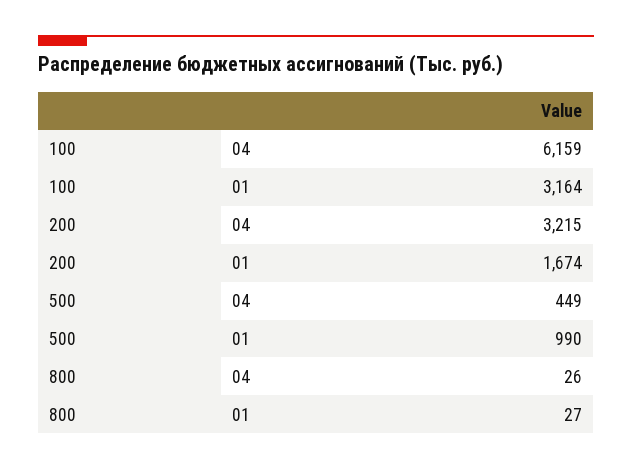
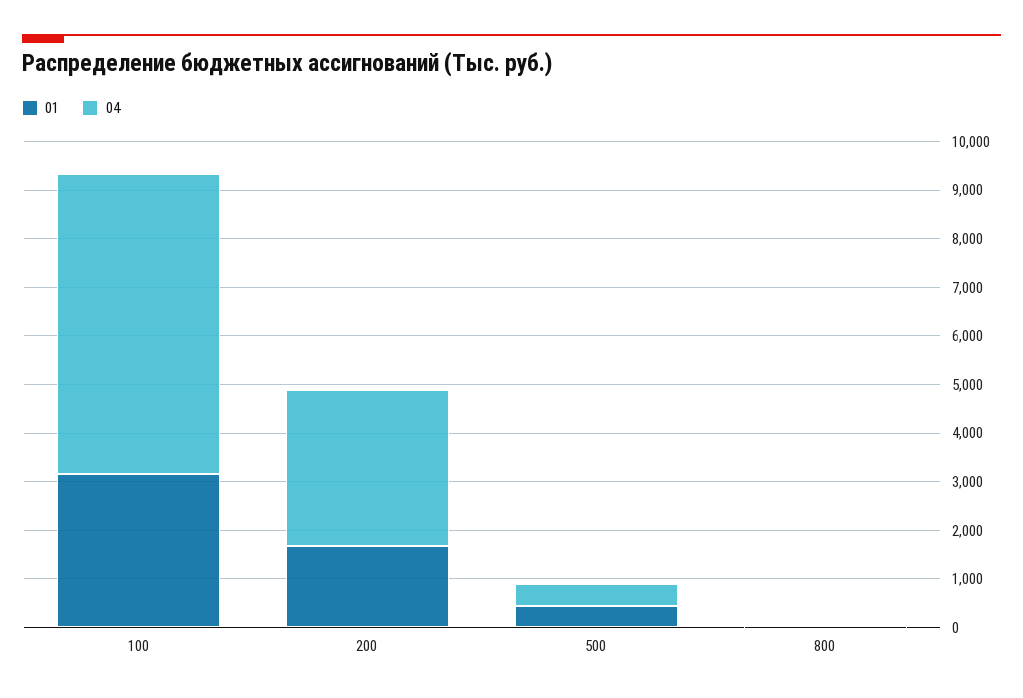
01, 500: 990 -> 400

